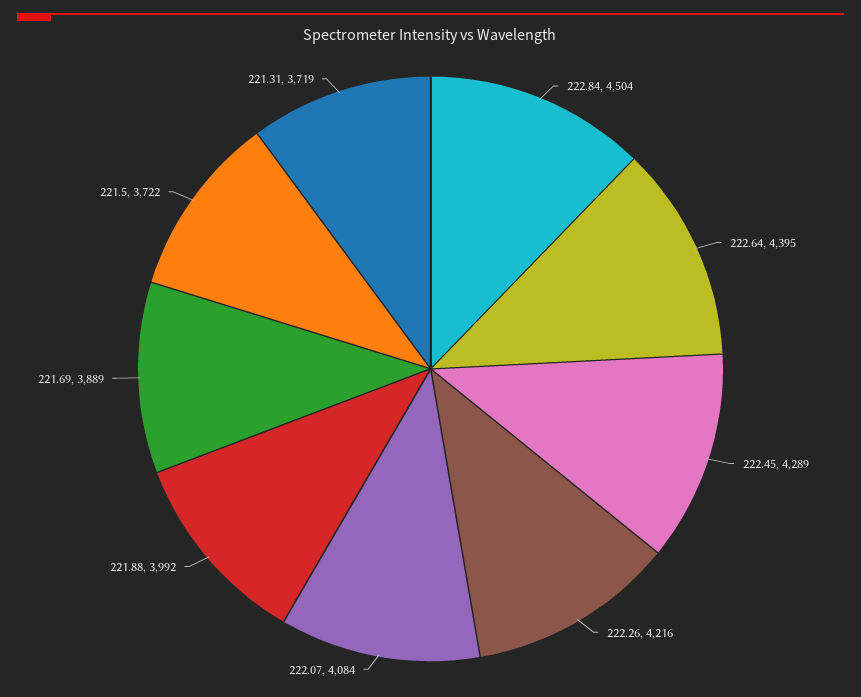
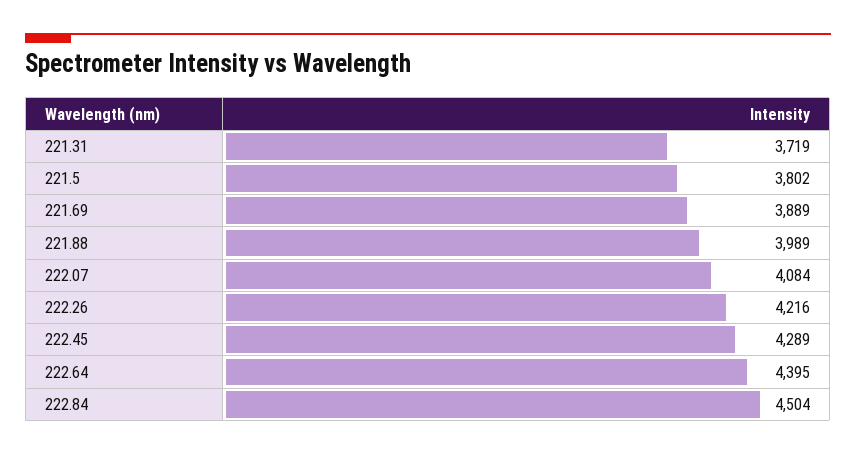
221.88: 3992 -> 3989
221.5: 3722 -> 3802

